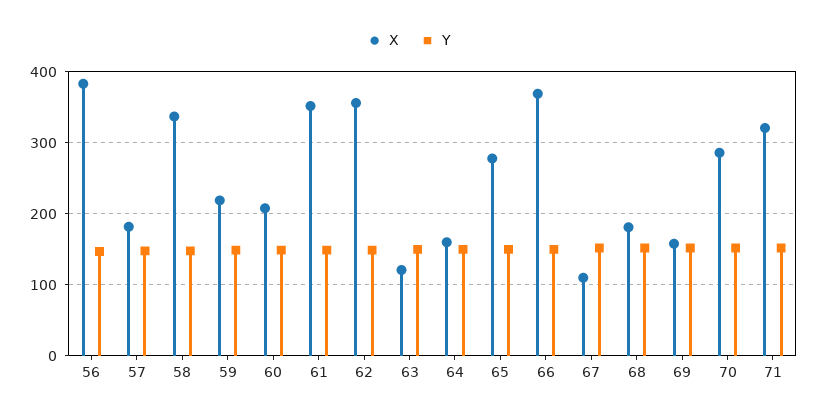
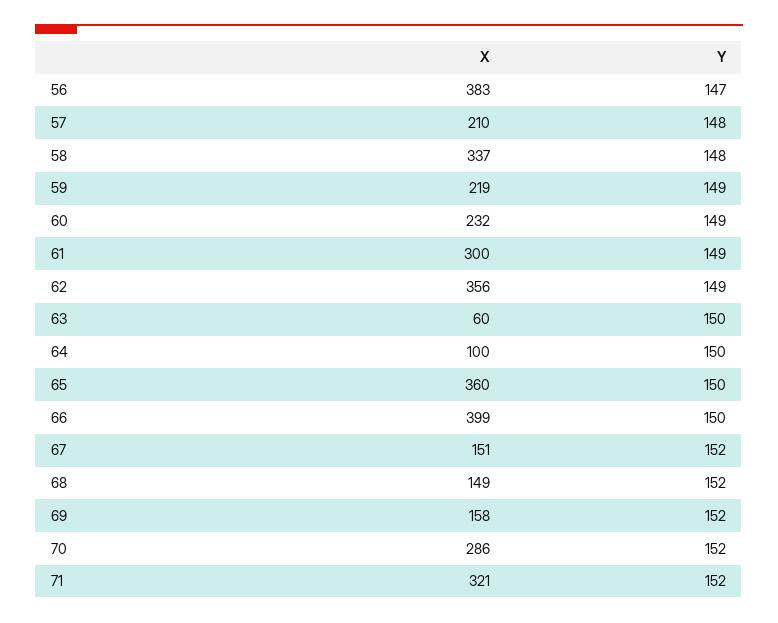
X, 57: 180 -> 210
X, 60: 210 -> 232
X, 61: 350 -> 300
X, 63: 120 -> 60
X, 64: 160 -> 100
X, 65: 280 -> 360
X, 66: 370 -> 399
X, 67: 110 -> 151
X, 68: 180 -> 149

